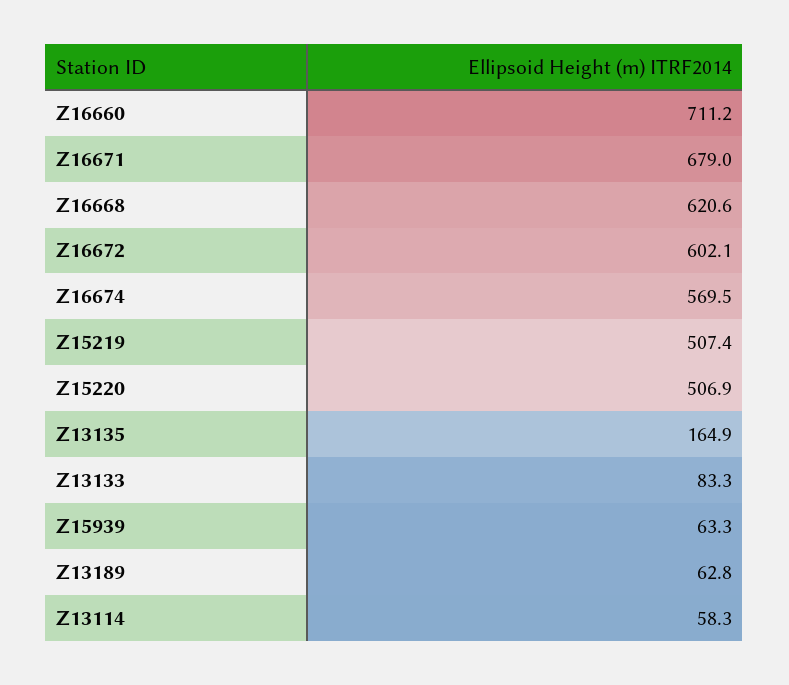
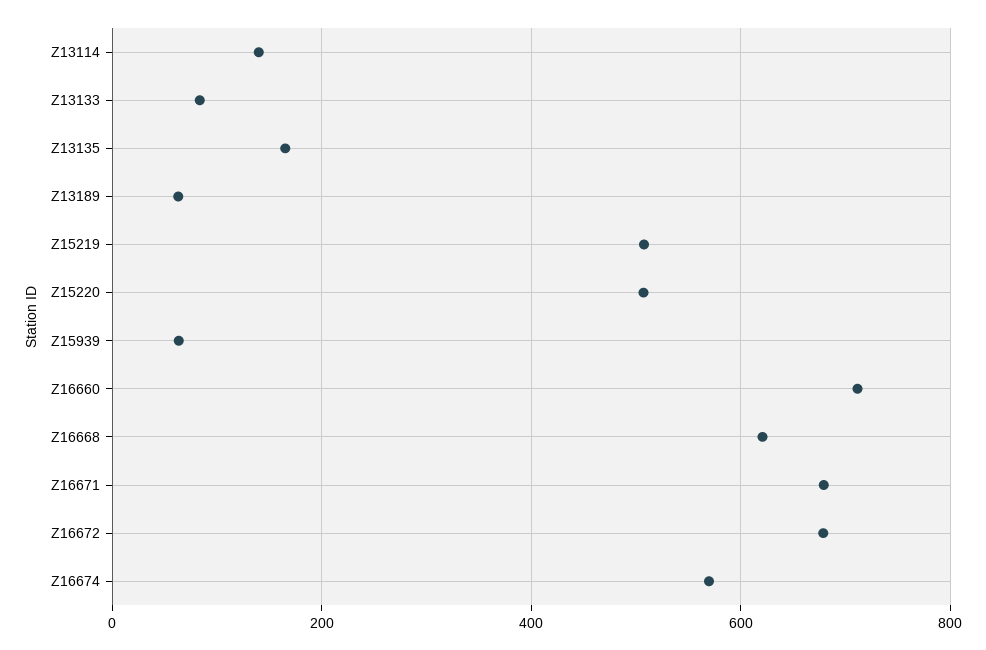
Z16672: 602.1 -> 680
Z13114: 58.3 -> 140

